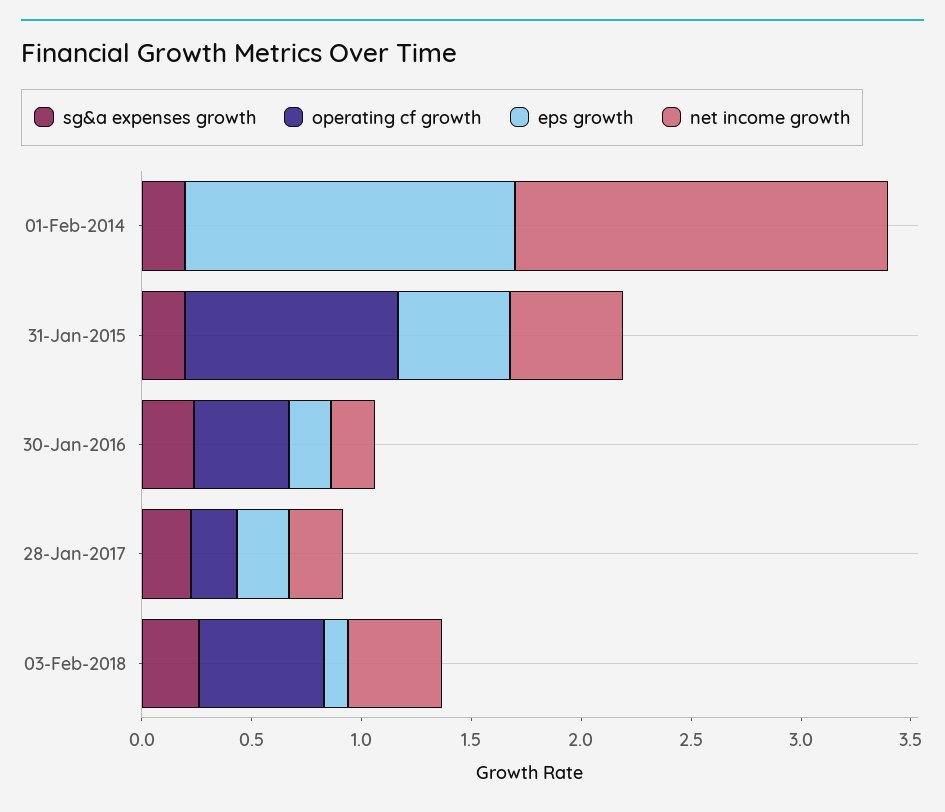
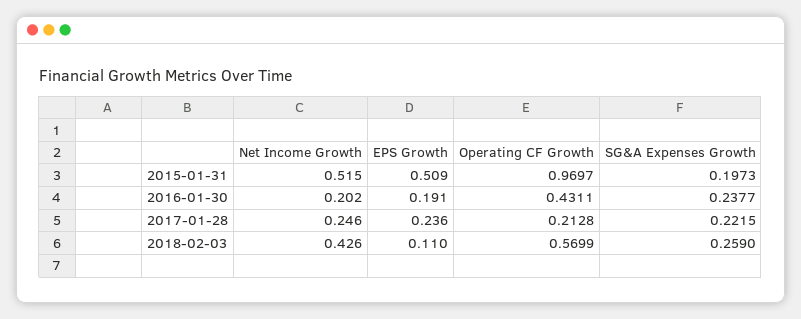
sg&a expenses growth, 01-Feb-2014: 0.2 -> none
operating cf growth, 01-Feb-2014: 0 -> none
eps growth, 01-Feb-2014: 1.5 -> none
net income growth, 01-Feb-2014: 1.7 -> none

